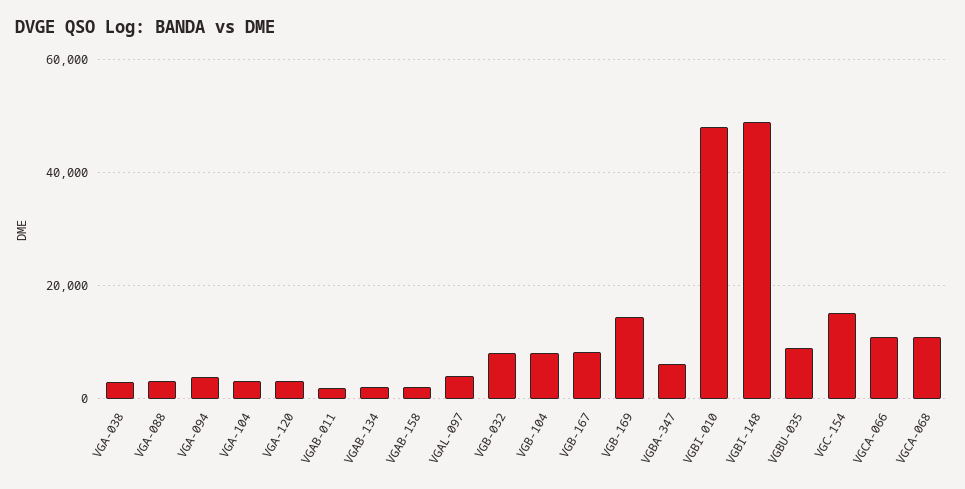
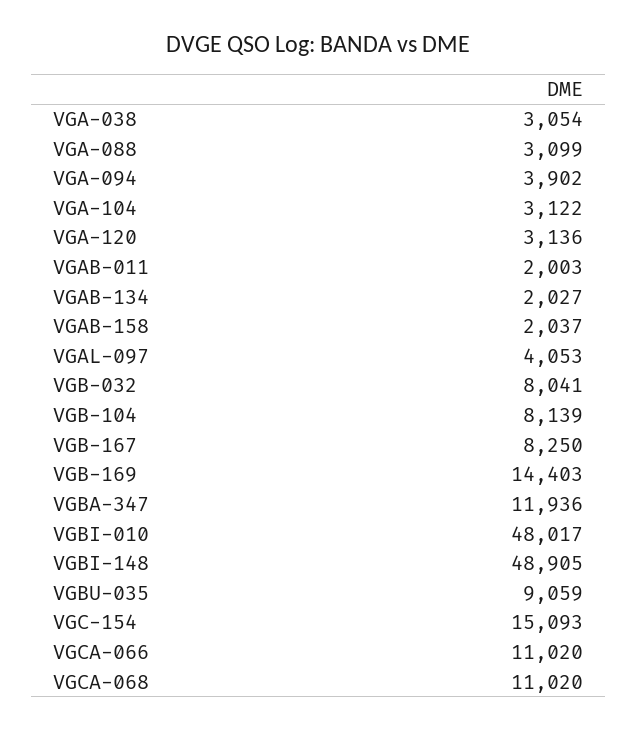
VGBA-347: 6000 -> 11936

